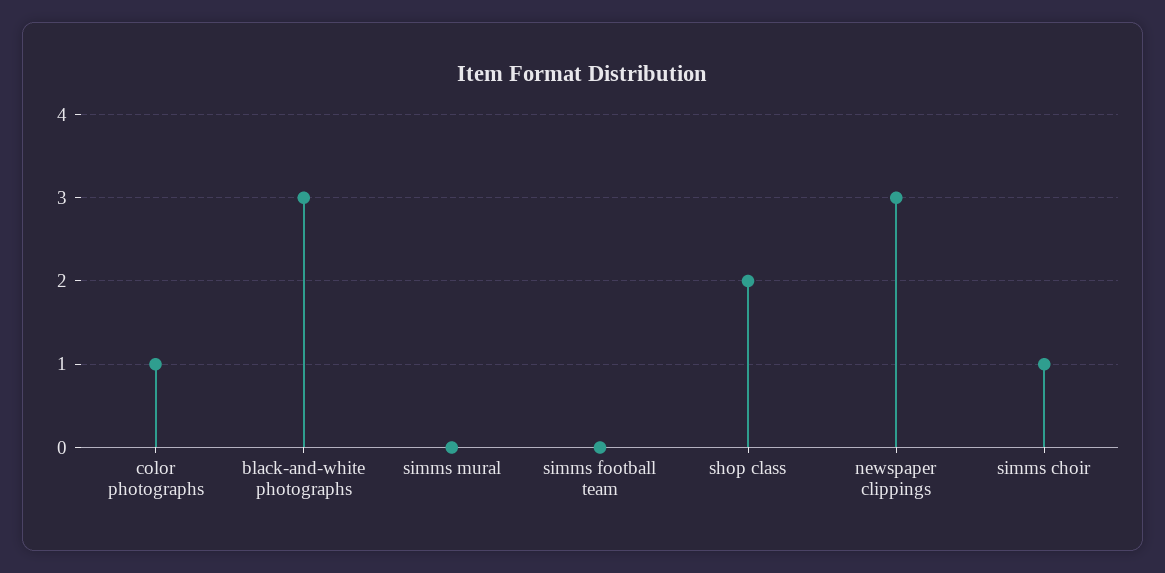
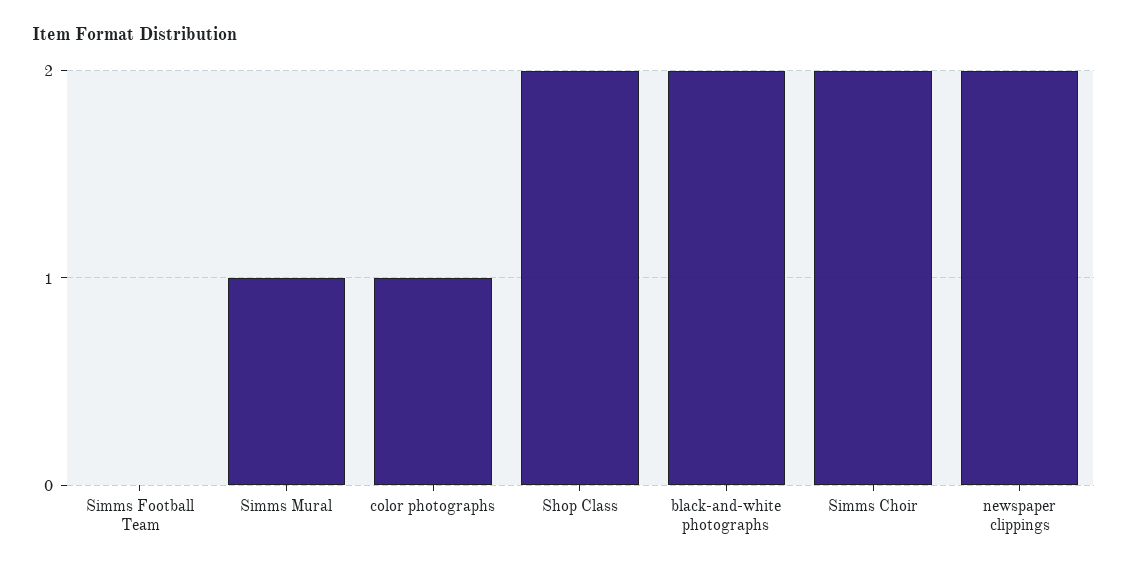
black-and-white photographs: 3 -> 2
simms mural: 0 -> 1
newspaper clippings: 3 -> 2
simms choir: 1 -> 2

